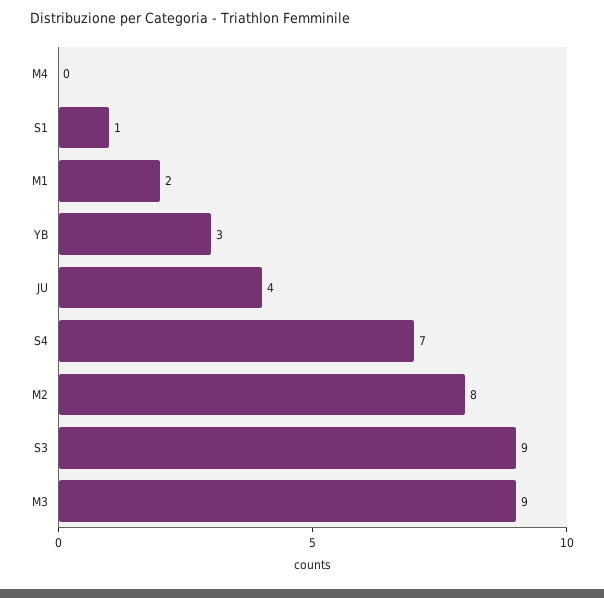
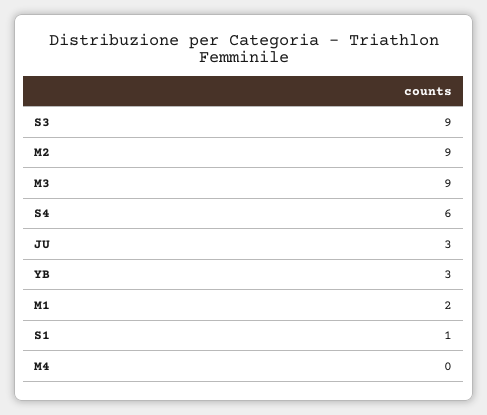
JU: 4 -> 3
S4: 7 -> 6
M2: 8 -> 9

